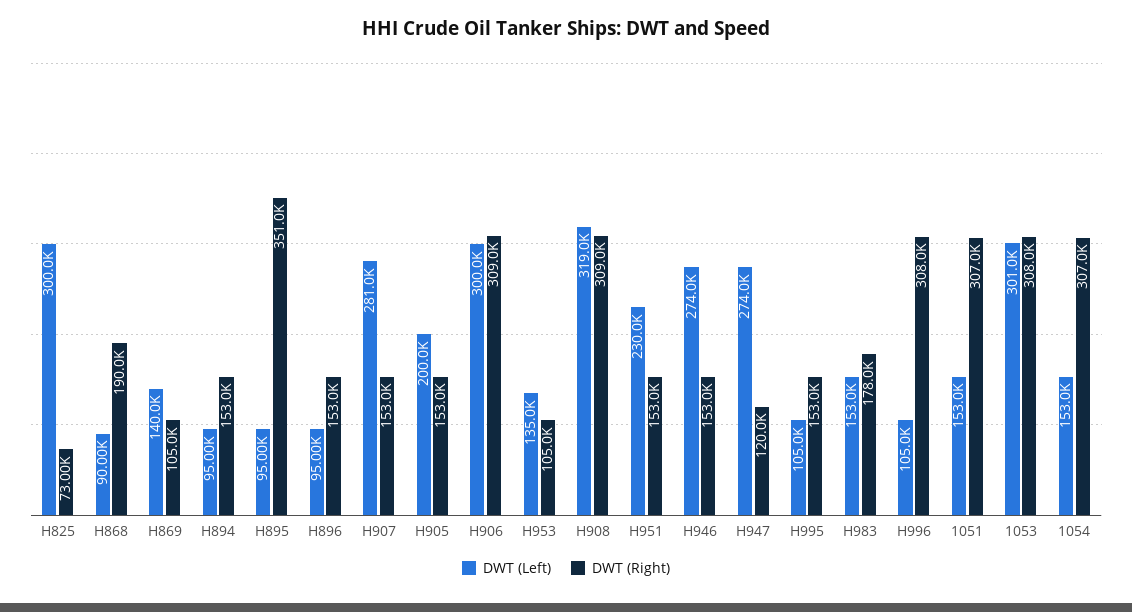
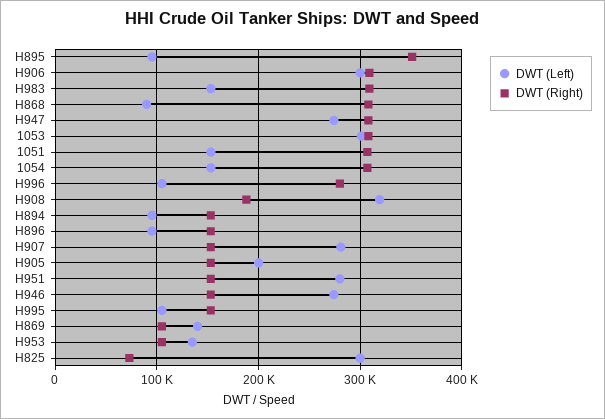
DWT (Right), H868: 190000 -> 310000
DWT (Right), H908: 309000 -> 190000
DWT (Left), H951: 230000 -> 280000
DWT (Right), H947: 120000 -> 310000
DWT (Right), H983: 178000 -> 310000
DWT (Right), H996: 308000 -> 280000

